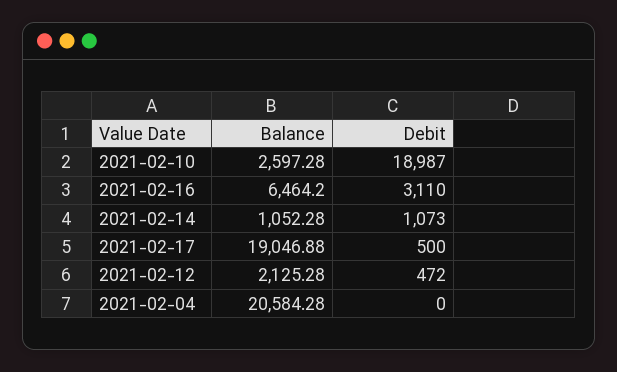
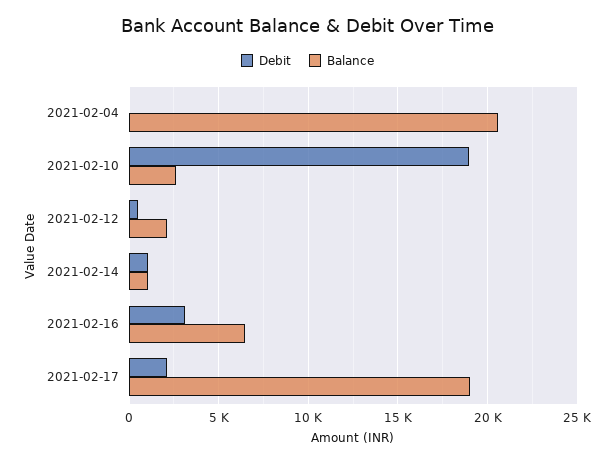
Debit, 2021-02-17: 500 -> 2000

